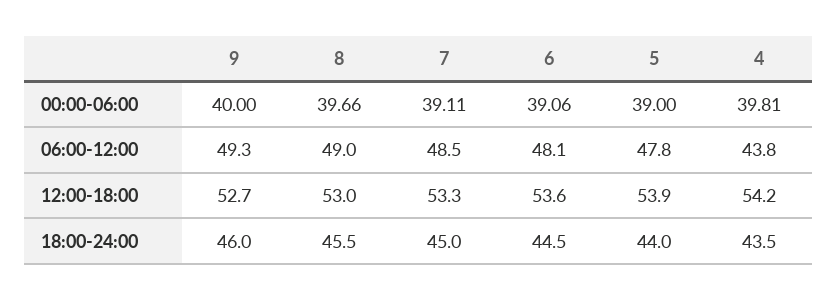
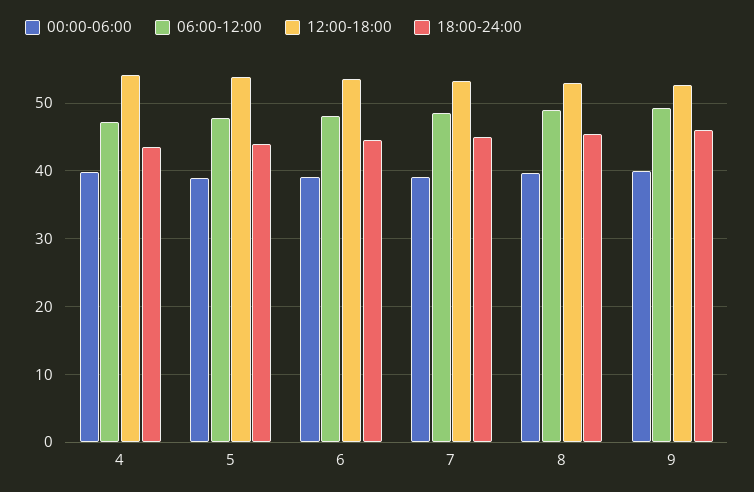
06:00-12:00, 4: 43.8 -> 47

